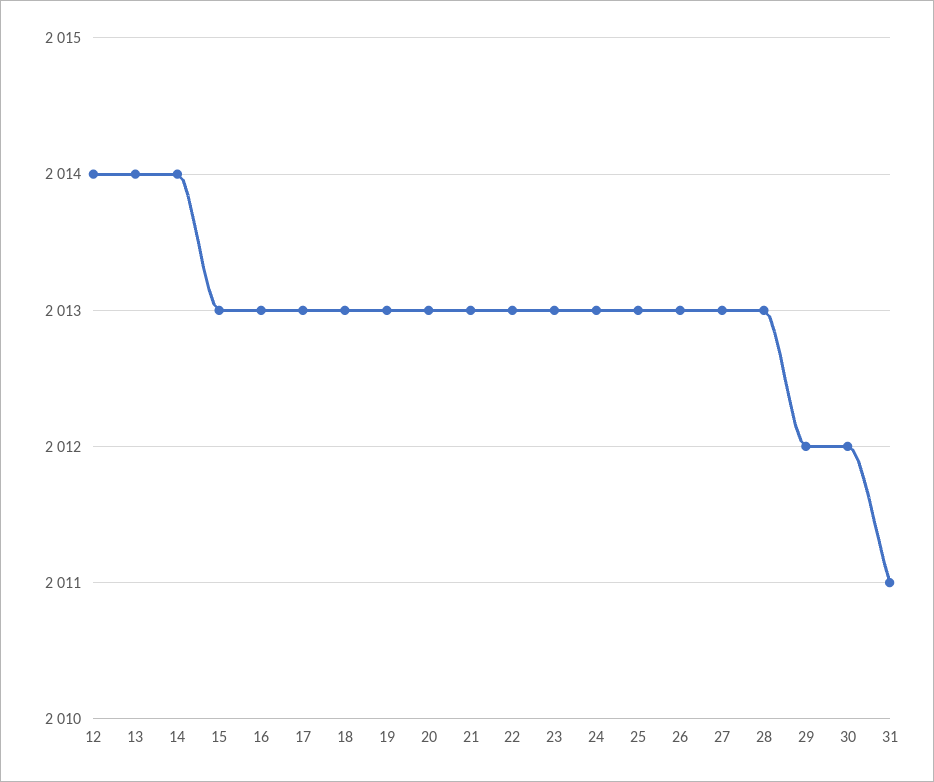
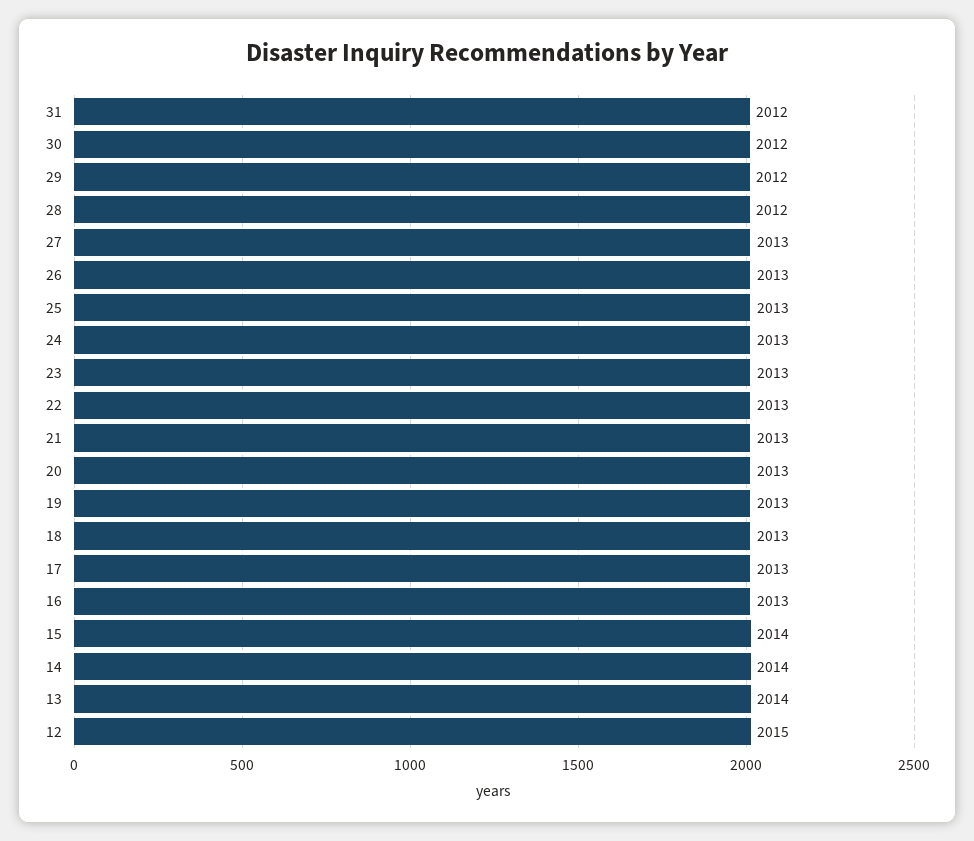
12: 2014 -> 2015
15: 2013 -> 2014
28: 2013 -> 2012
31: 2011 -> 2012

